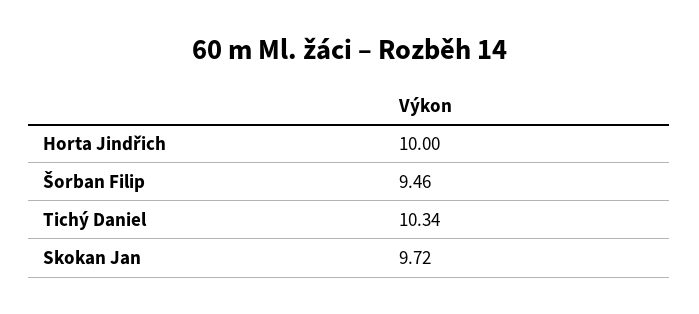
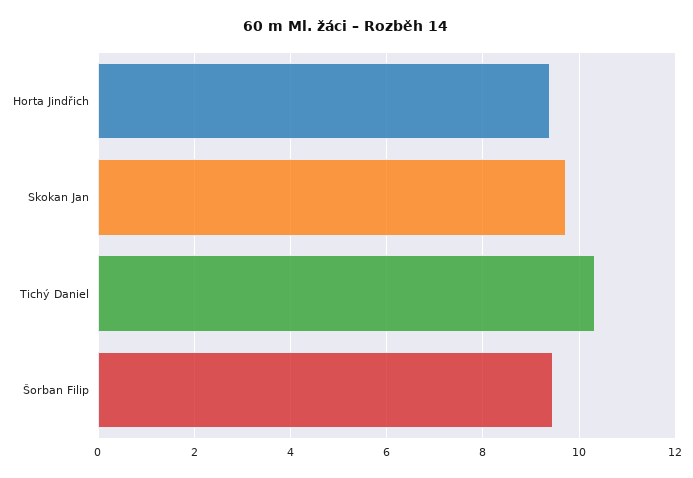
Horta Jindřich: 10 -> 9.4

